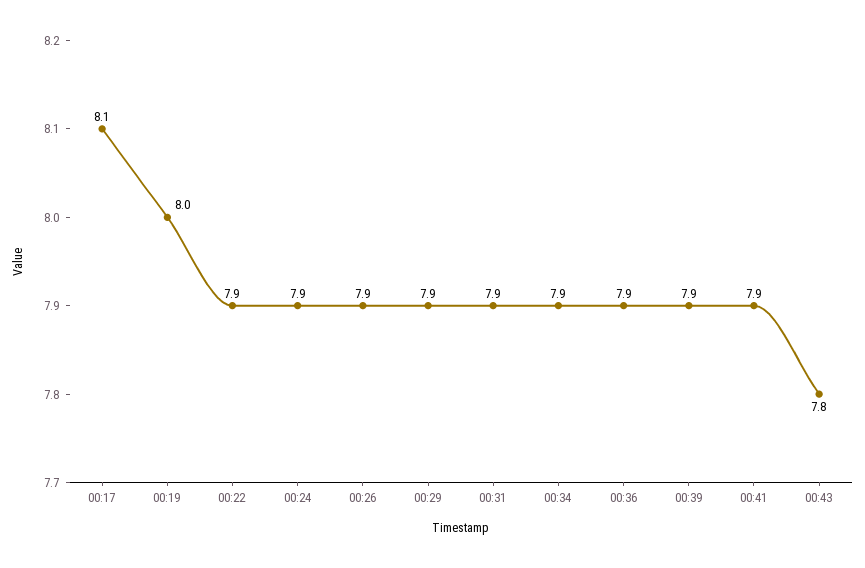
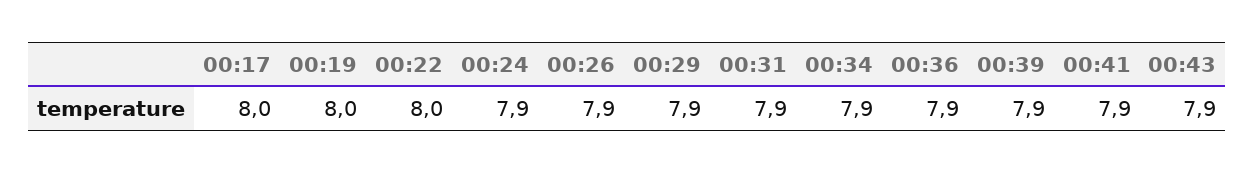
00:17: 8.1 -> 8
00:22: 7.9 -> 8
00:43: 7.8 -> 7.9

